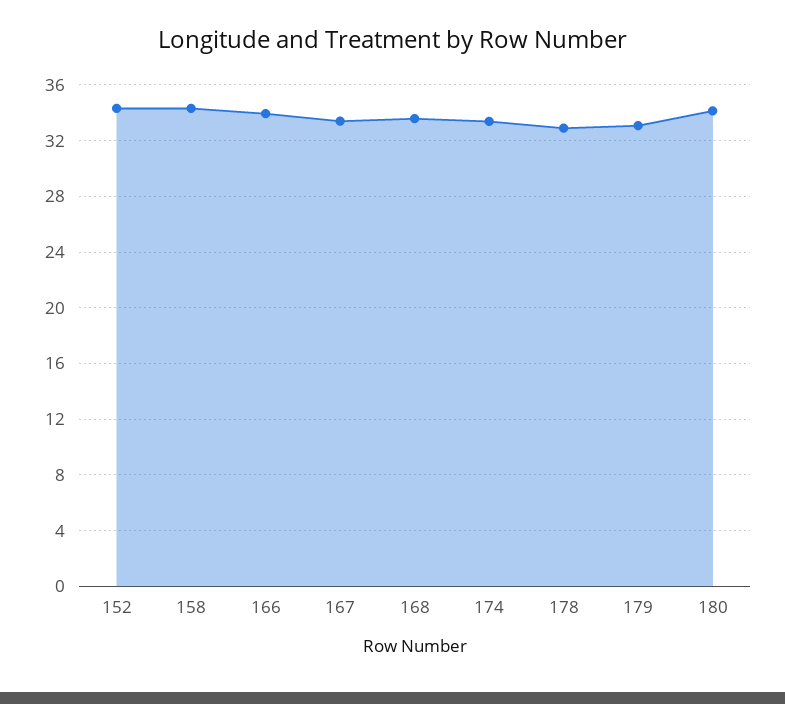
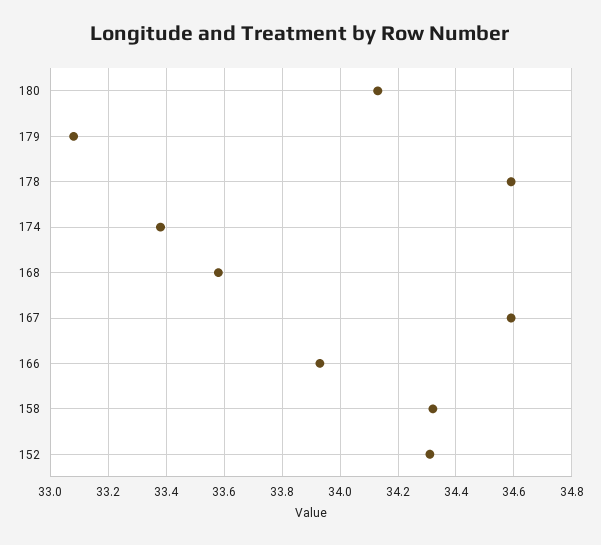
167: 33.5 -> 34.6
178: 33 -> 34.6

